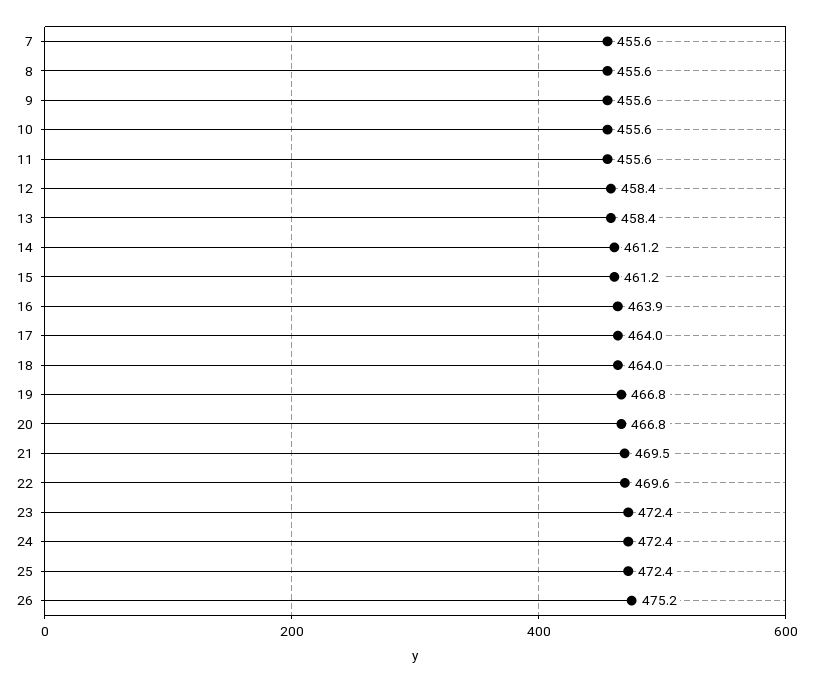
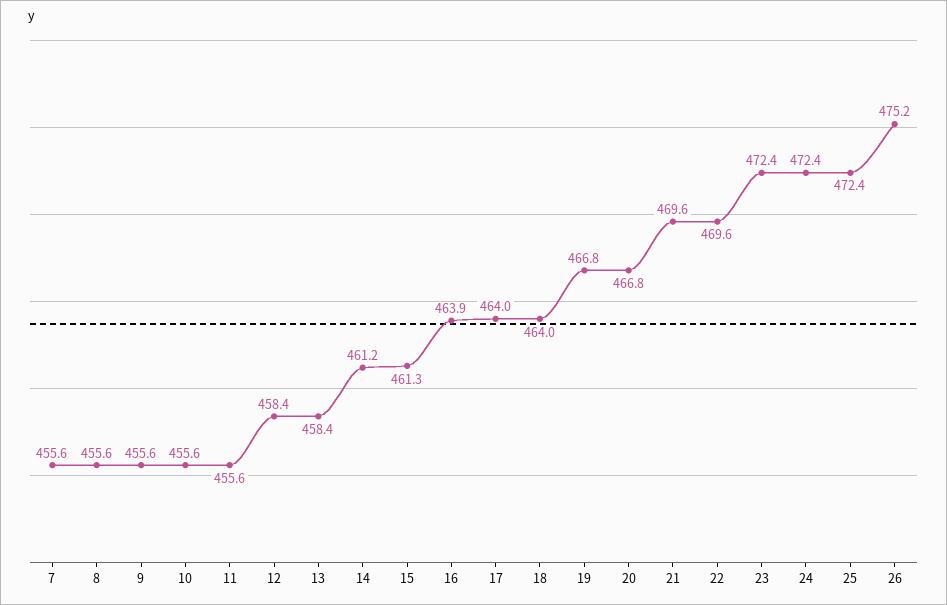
15: 461.2 -> 461.3
21: 469.5 -> 469.6

